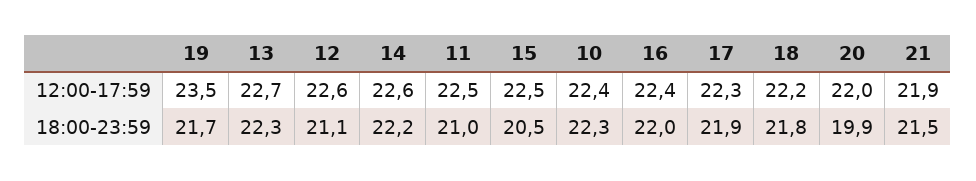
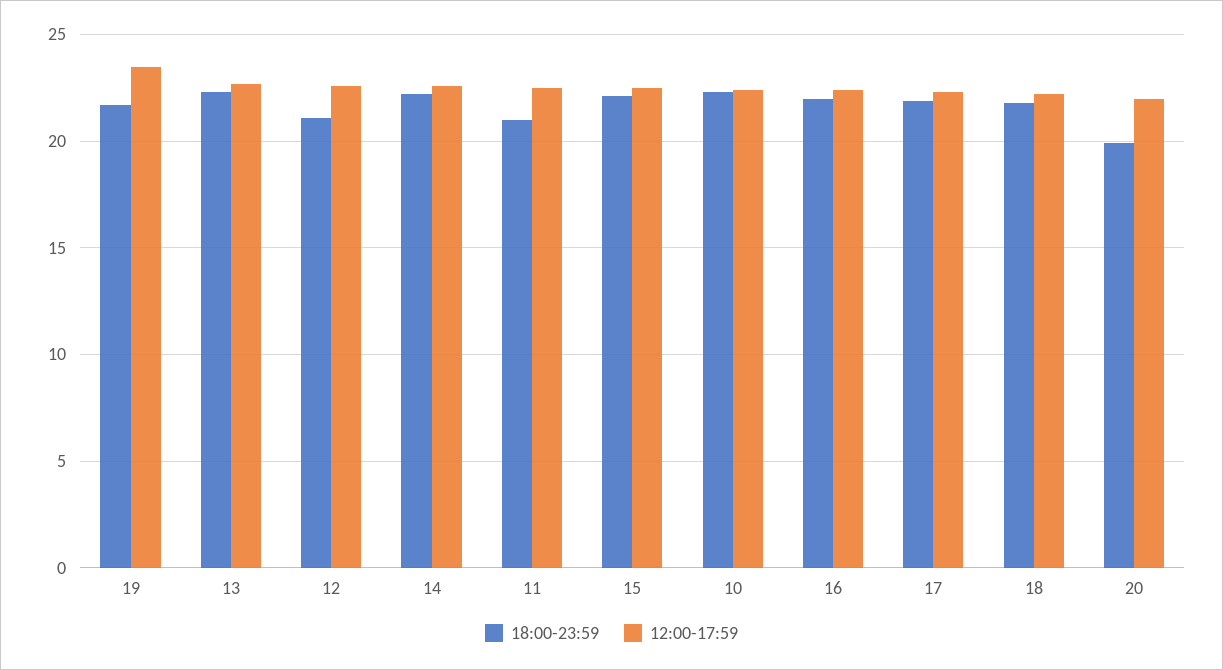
12:00-17:59, 21: 21.9 -> none
18:00-23:59, 15: 20.5 -> 22
18:00-23:59, 21: 21.5 -> none

